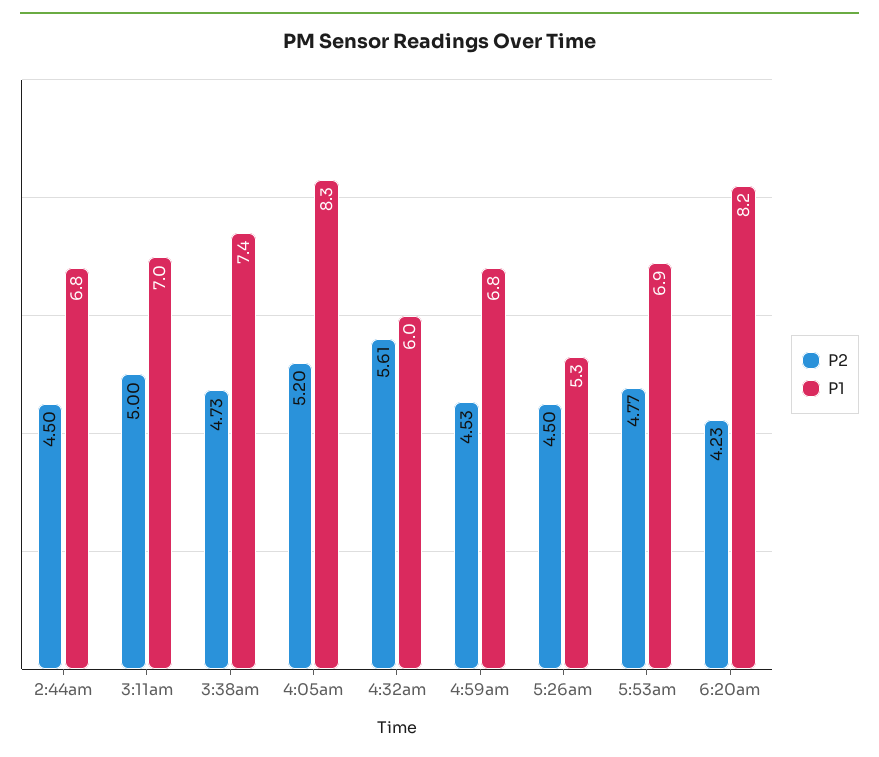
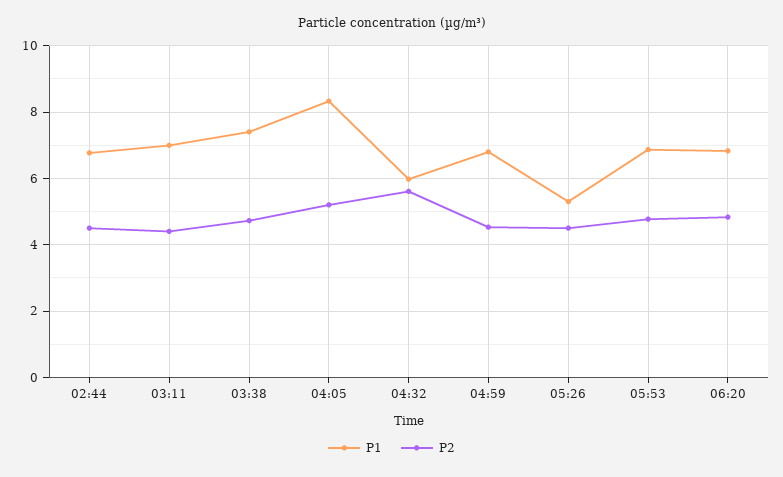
P2, 3:11am: 5 -> 4.4
P2, 6:20am: 4.23 -> 4.8
P1, 6:20am: 8.2 -> 6.8

